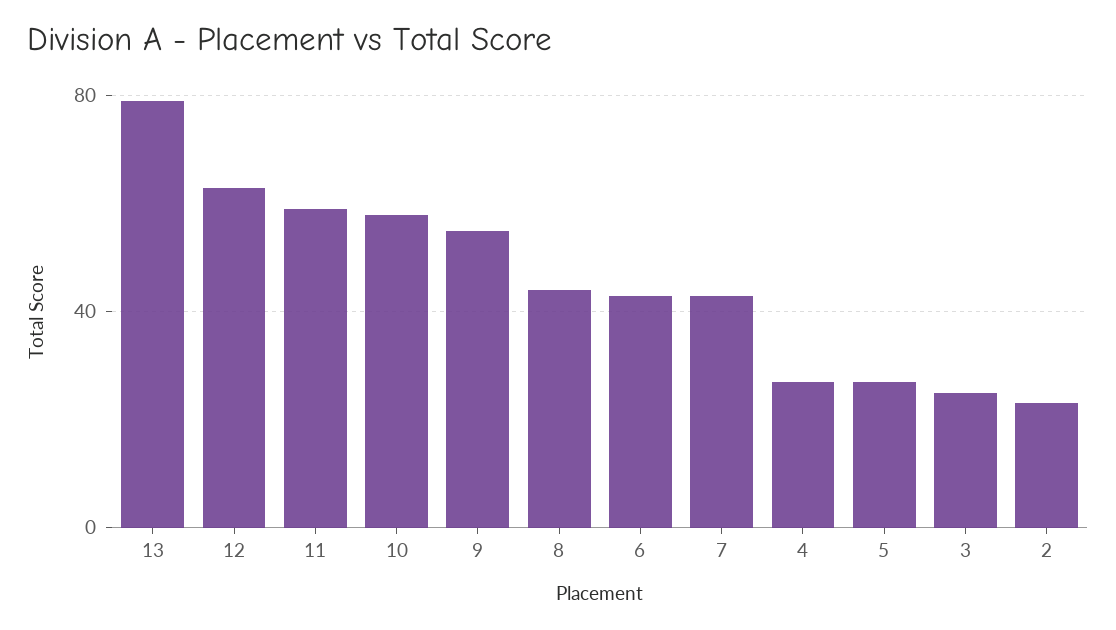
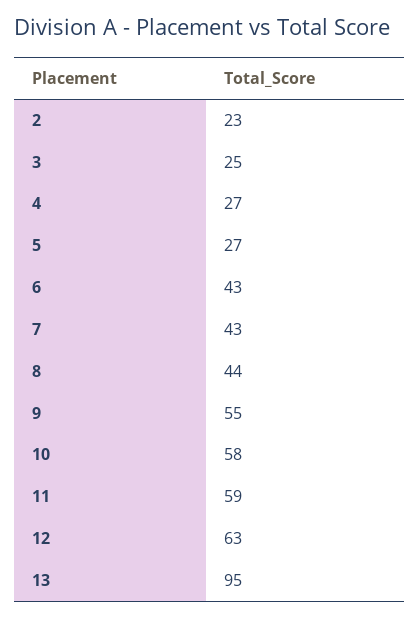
13: 80 -> 95

